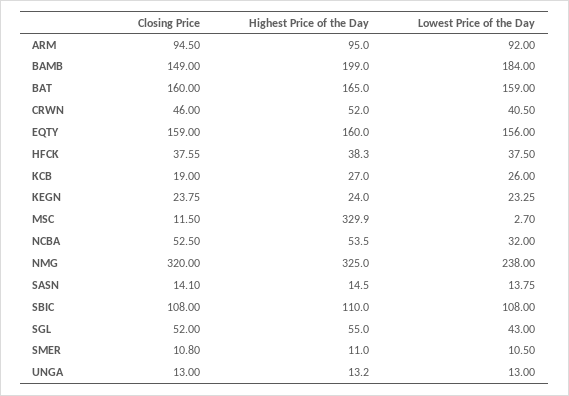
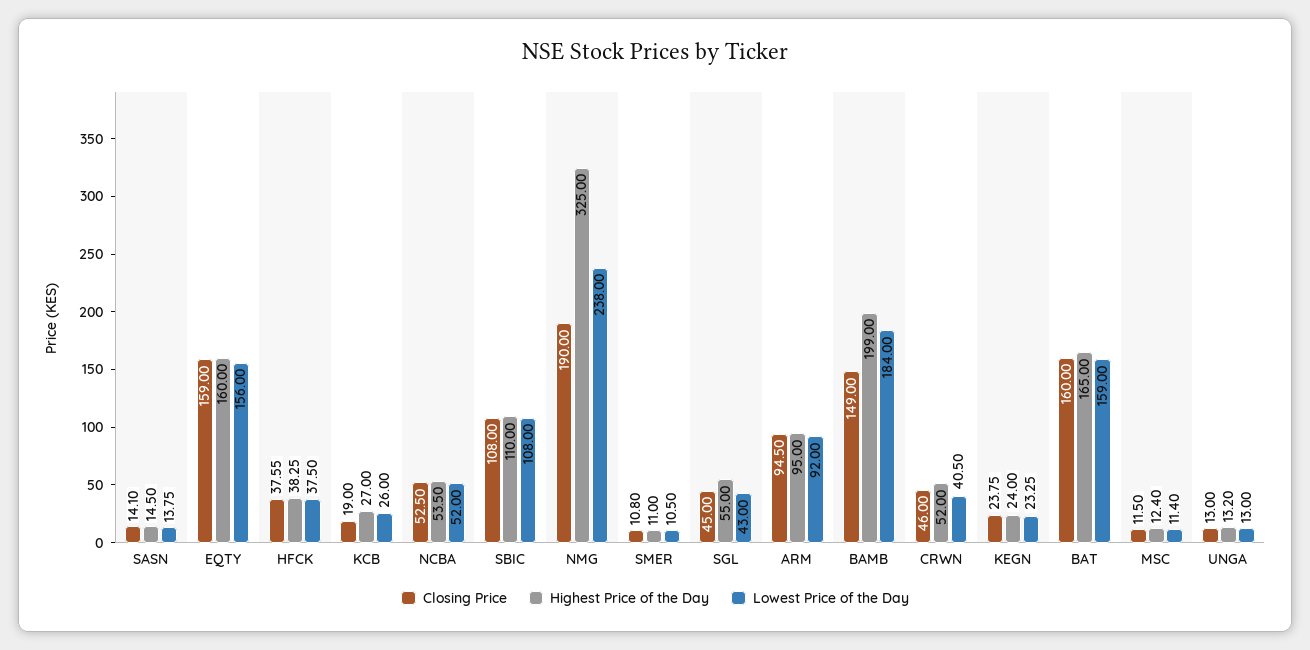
Highest Price of the Day, HFCK: 38.3 -> 38.25
Highest Price of the Day, MSC: 329.9 -> 12.4
Lowest Price of the Day, MSC: 2.7 -> 11.4
Lowest Price of the Day, NCBA: 32 -> 52
Closing Price, NMG: 320 -> 190
Closing Price, SGL: 52 -> 45

